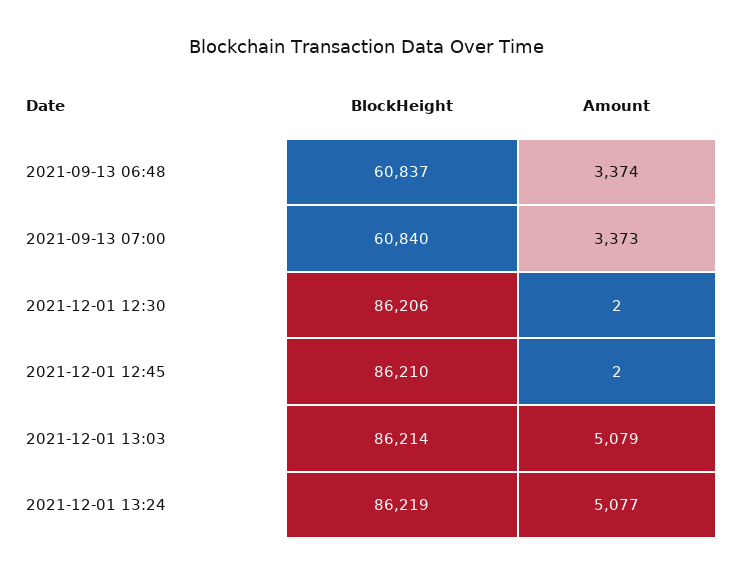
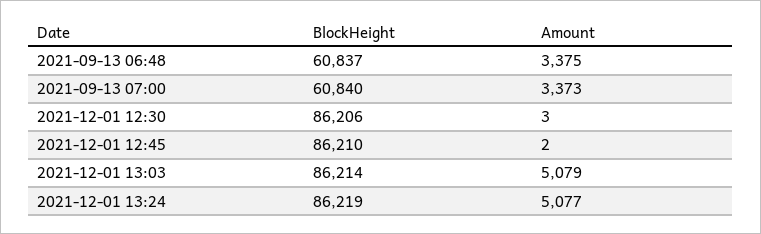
Amount, 2021-09-13 06:48: 3374 -> 3375
Amount, 2021-12-01 12:30: 2 -> 3

